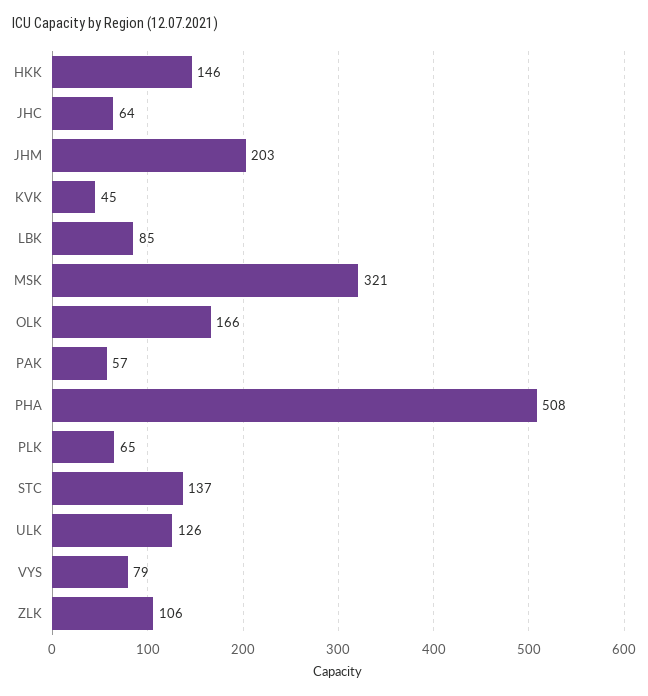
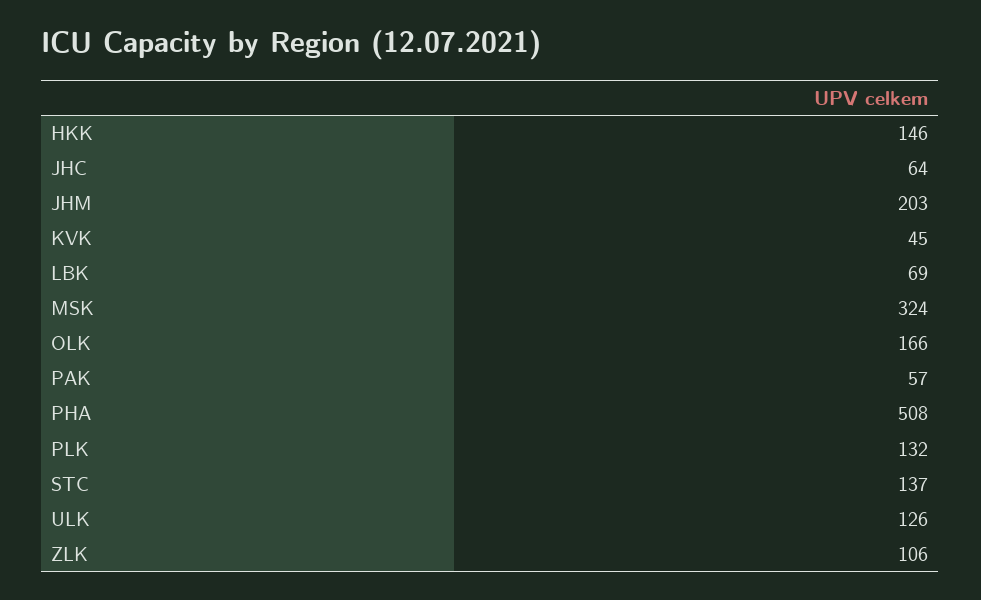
LBK: 85 -> 69
MSK: 321 -> 324
PLK: 65 -> 132
VYS: 79 -> none

